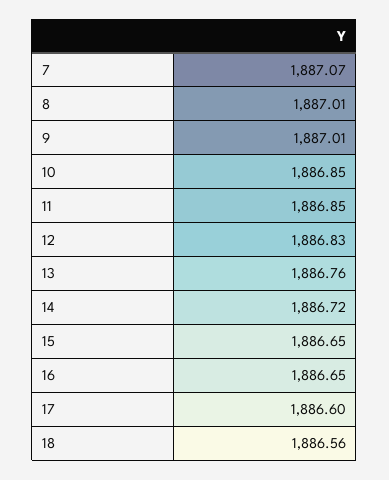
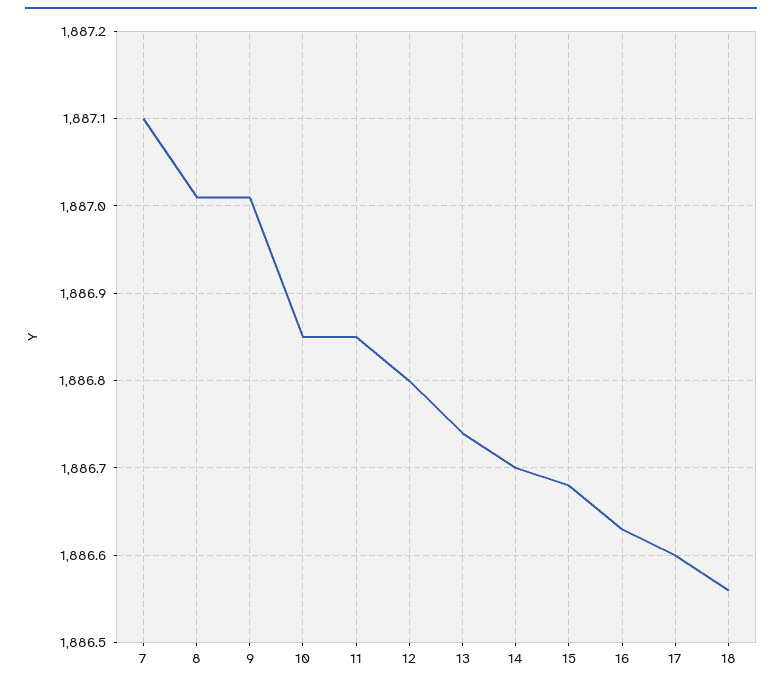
7: 1887.07 -> 1887.1
12: 1886.83 -> 1886.8
13: 1886.76 -> 1886.74
14: 1886.72 -> 1886.7
15: 1886.65 -> 1886.68
16: 1886.65 -> 1886.63

